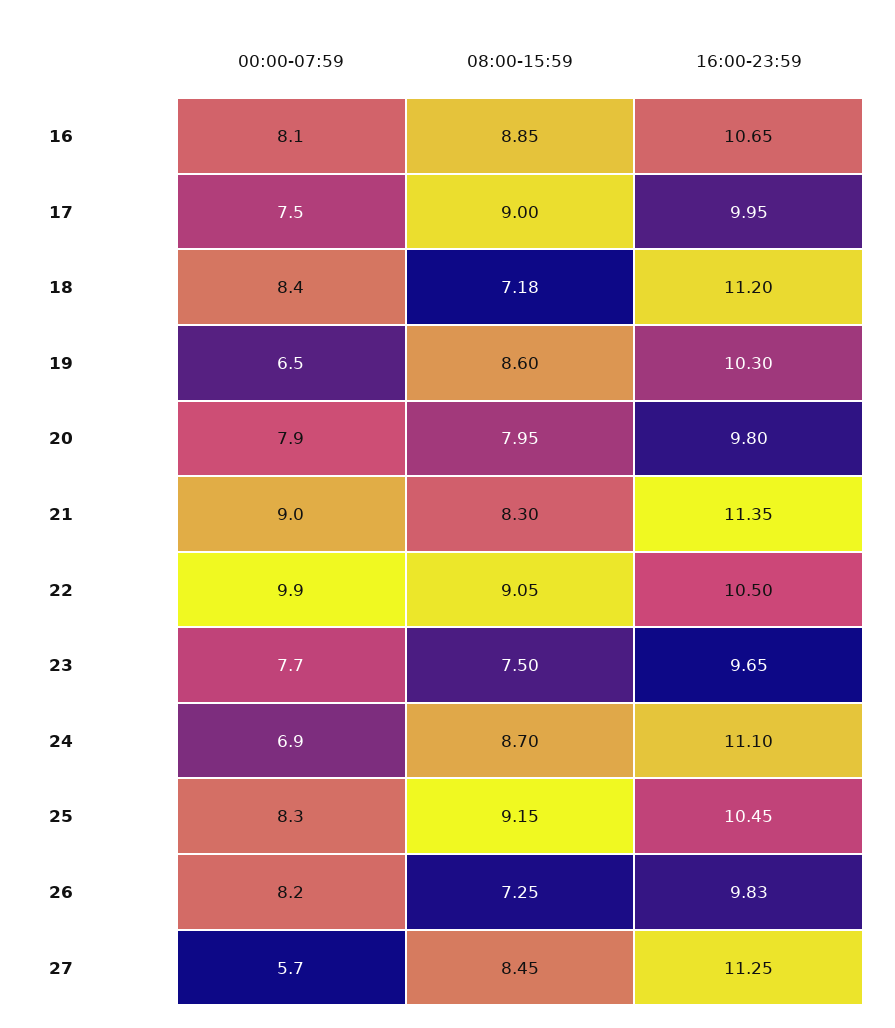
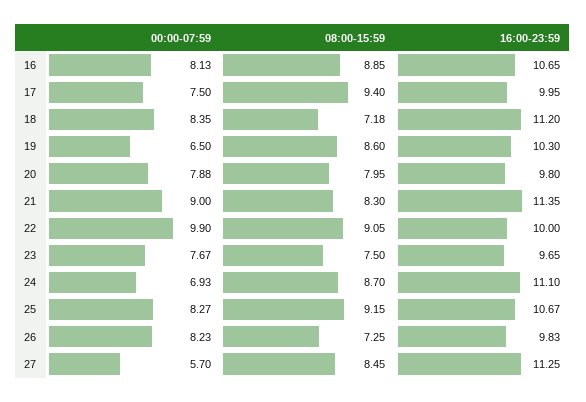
08:00-15:59, 17: 9 -> 9.4
16:00-23:59, 22: 10.5 -> 10
16:00-23:59, 25: 10.45 -> 10.67

